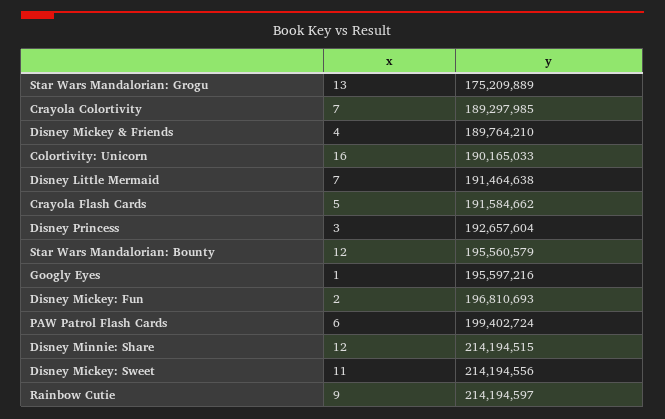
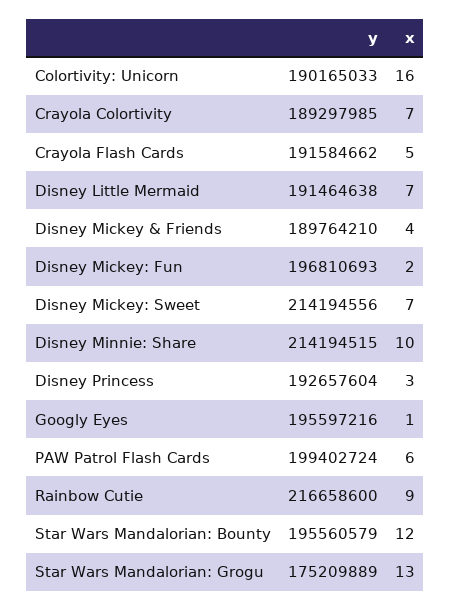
x, Disney Minnie: Share: 12 -> 10
x, Disney Mickey: Sweet: 11 -> 7
y, Rainbow Cutie: 214194597 -> 216658600

